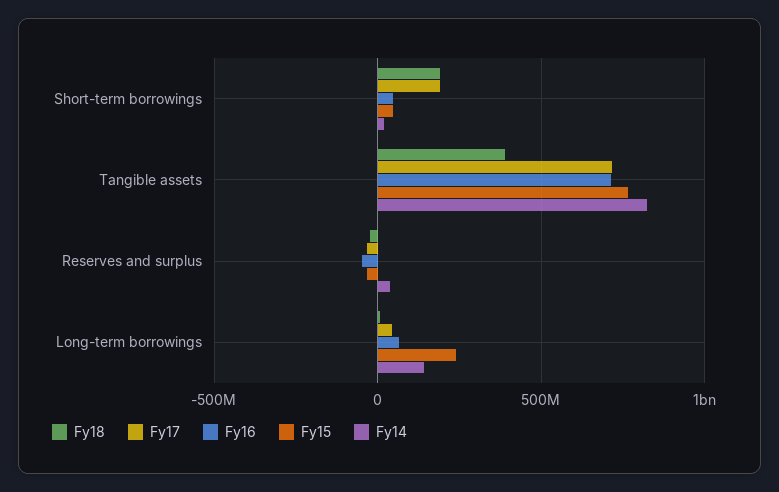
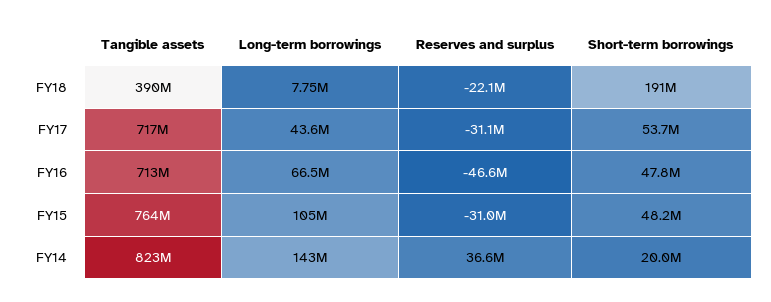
Fy17, Short-term borrowings: 200000000 -> 53700000
Fy15, Long-term borrowings: 250000000 -> 105000000

